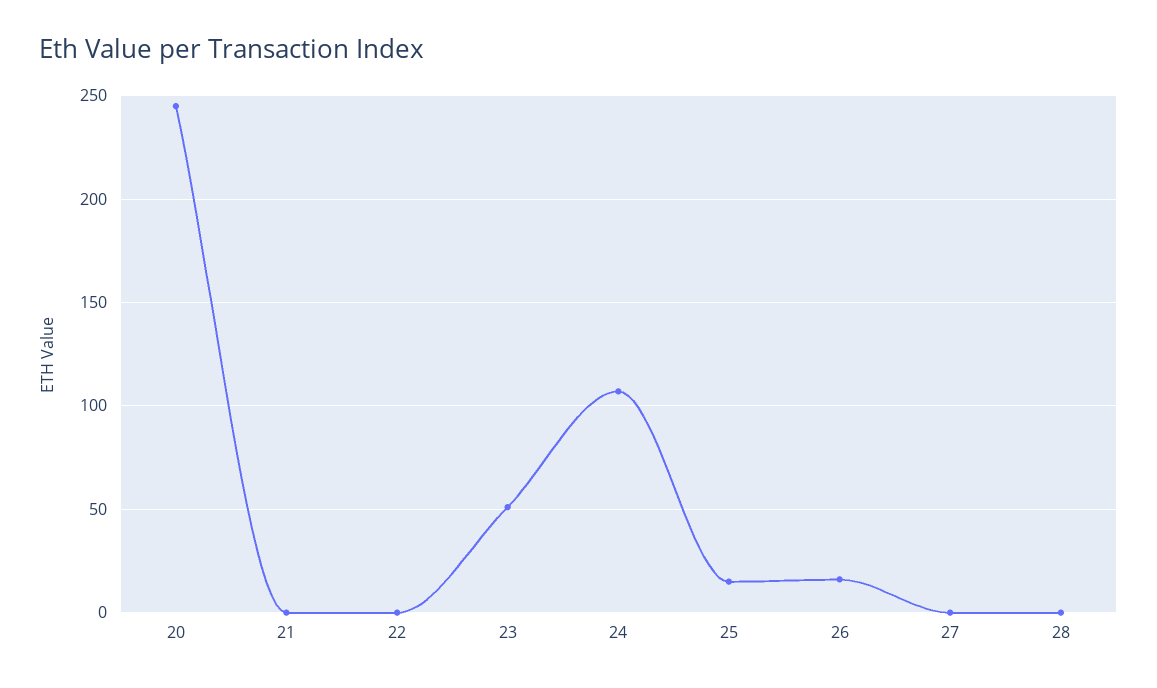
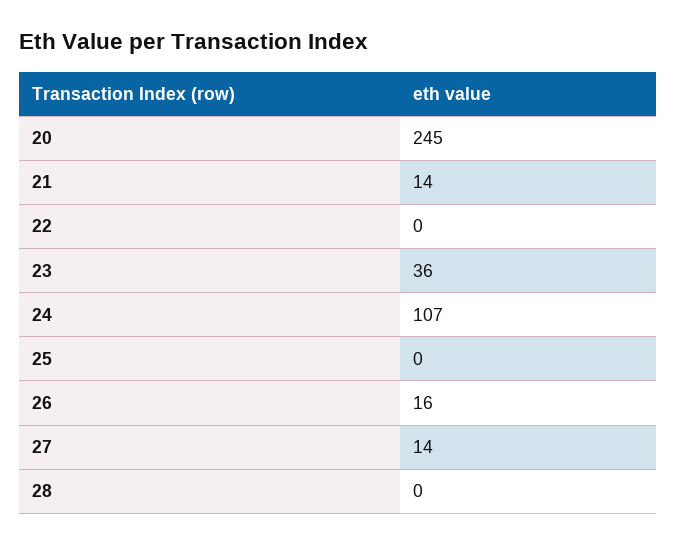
21: 0 -> 14
23: 50 -> 36
25: 15 -> 0
27: 0 -> 14

